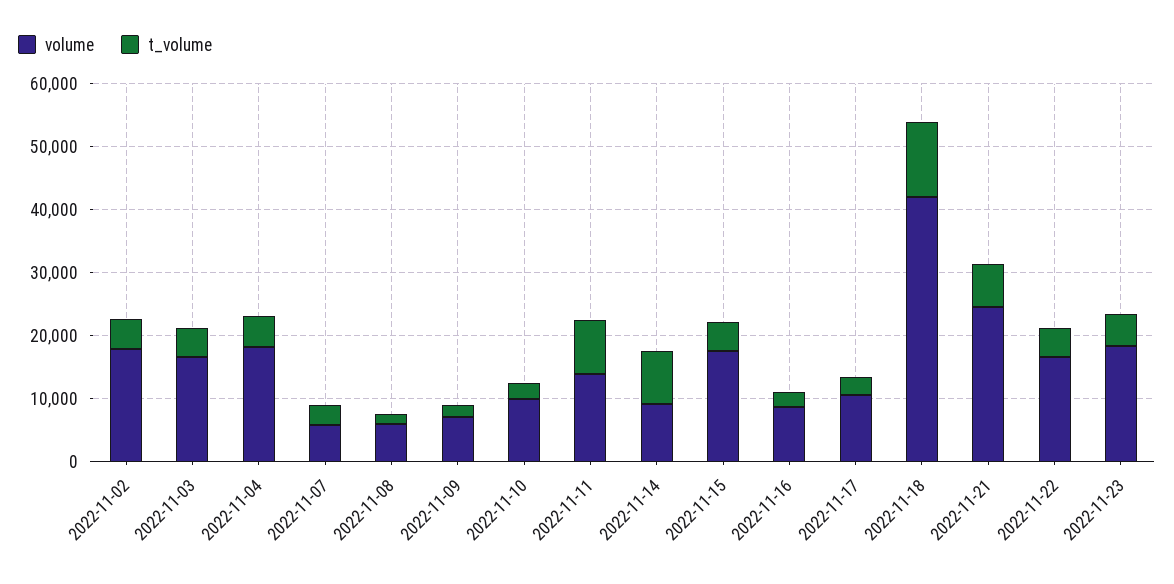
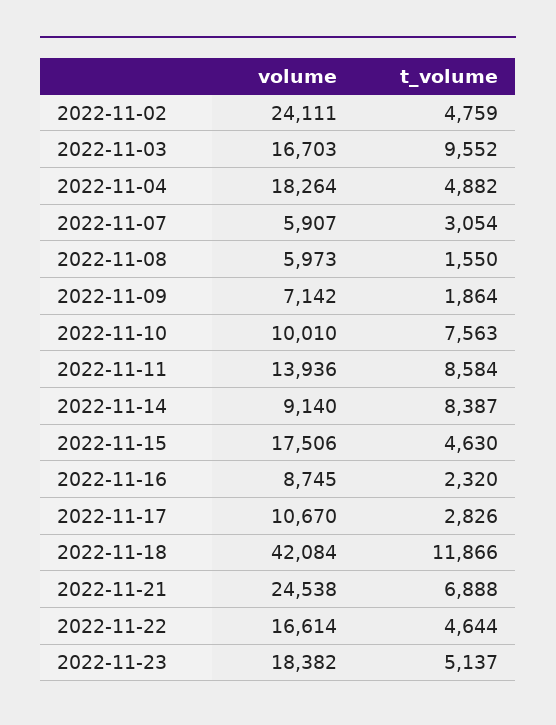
volume, 2022-11-02: 18000 -> 24111
t_volume, 2022-11-03: 4000 -> 9552
t_volume, 2022-11-10: 2000 -> 7563

